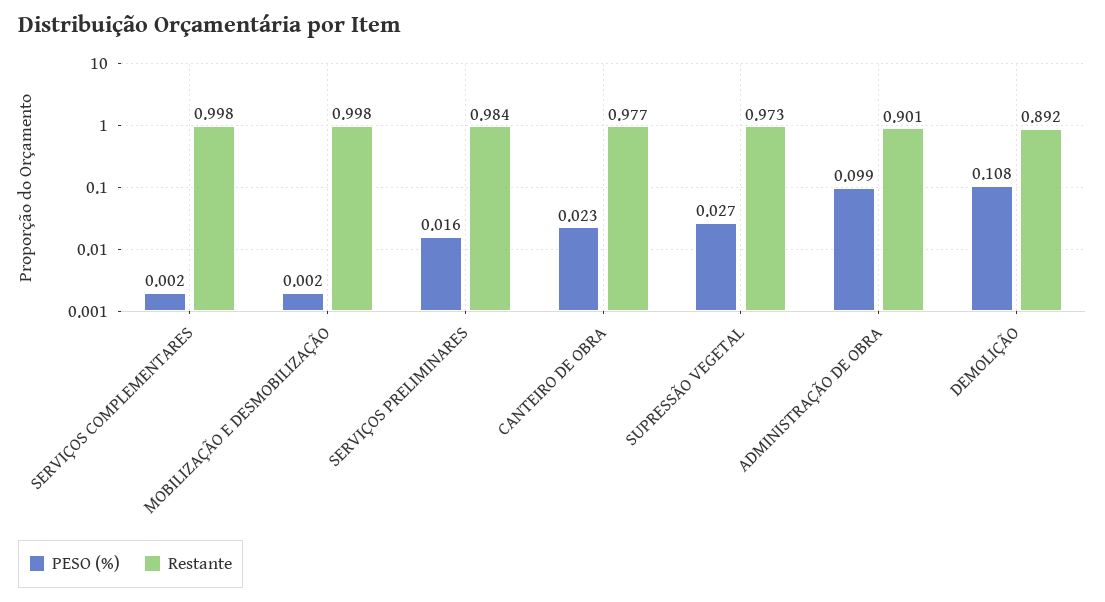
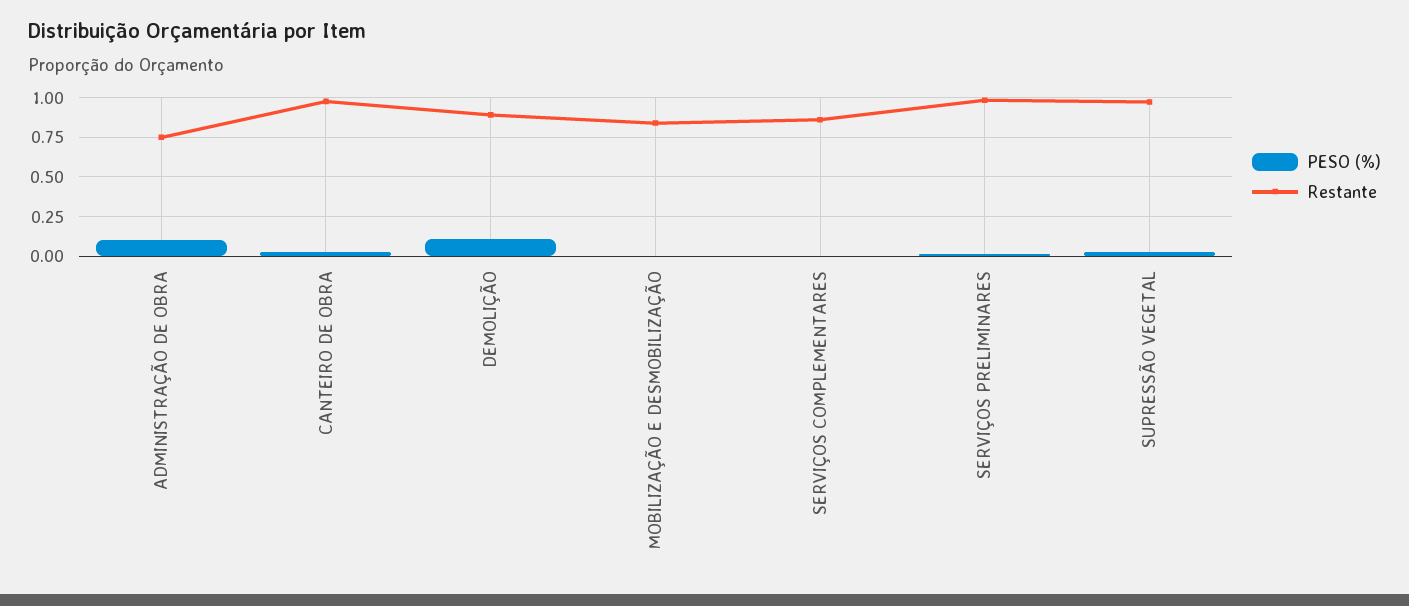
Restante, SERVIÇOS COMPLEMENTARES: 0.998 -> 0.85
Restante, MOBILIZAÇÃO E DESMOBILIZAÇÃO: 0.998 -> 0.85
Restante, ADMINISTRAÇÃO DE OBRA: 0.901 -> 0.75

